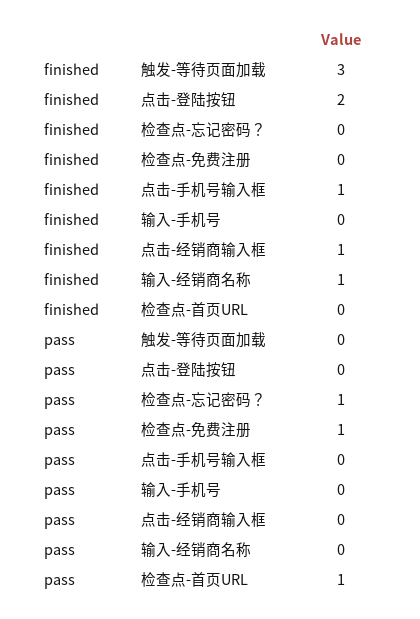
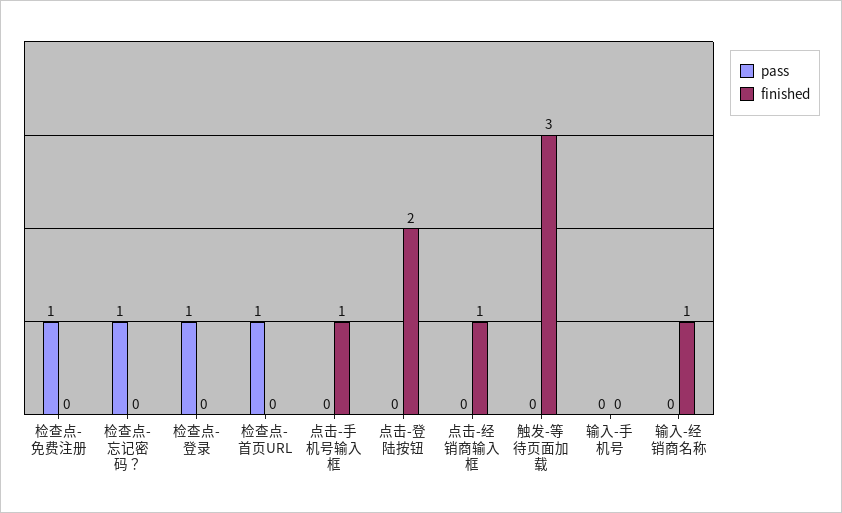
pass, 检查点-登录: none -> 1
finished, 检查点-登录: none -> 0

